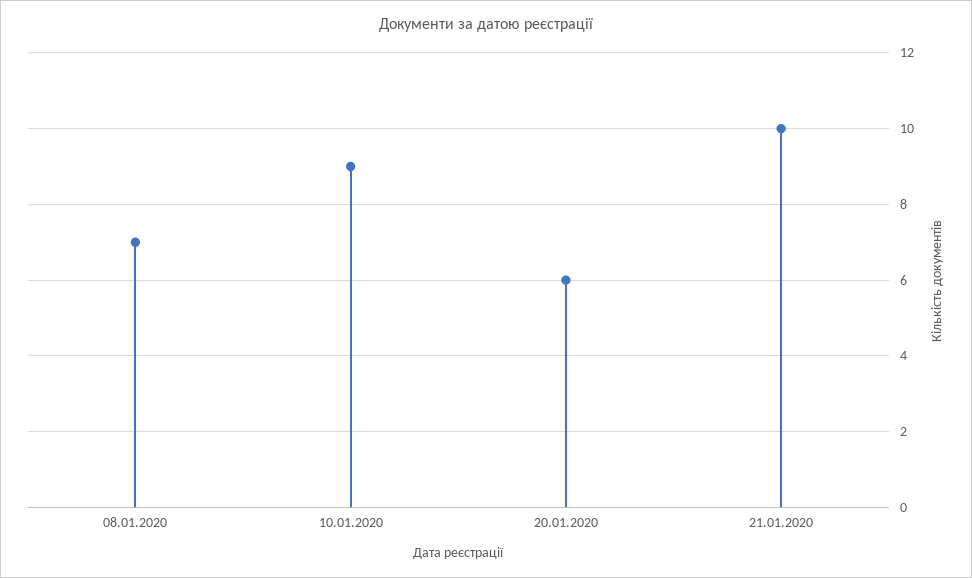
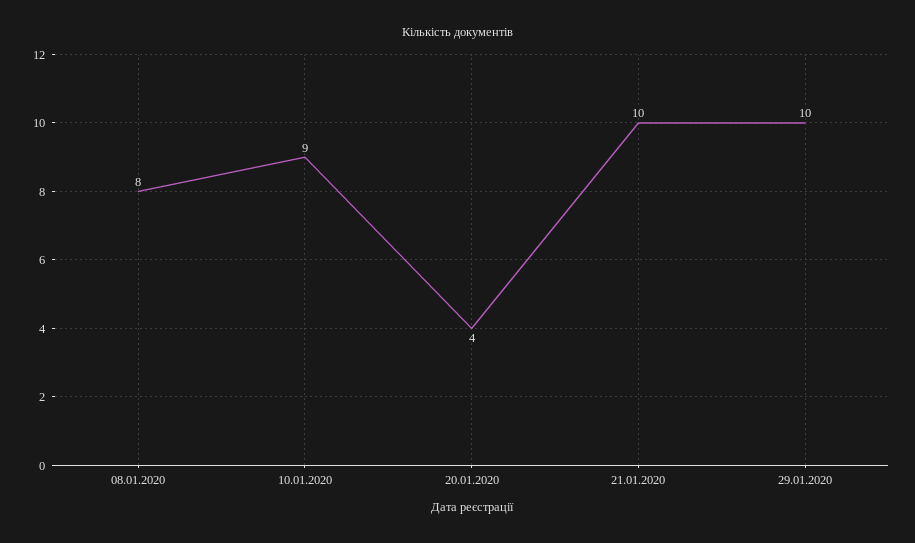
08.01.2020: 7 -> 8
20.01.2020: 6 -> 4
29.01.2020: none -> 10

